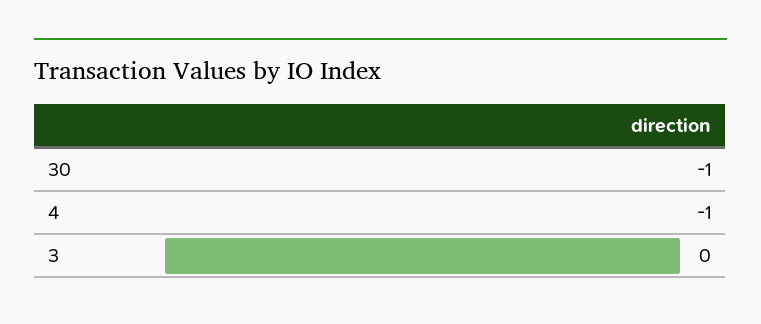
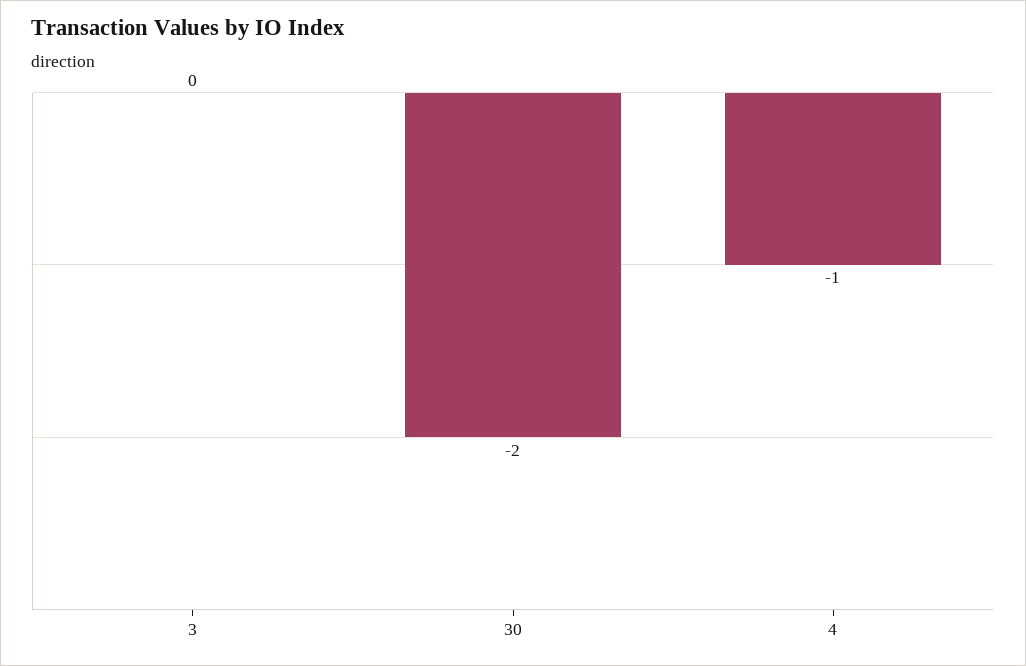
30: -1 -> -2

